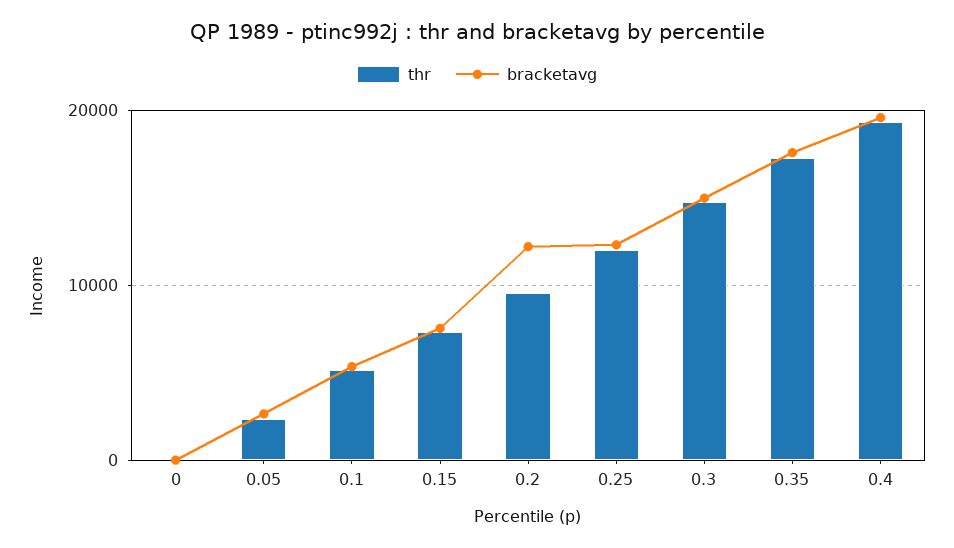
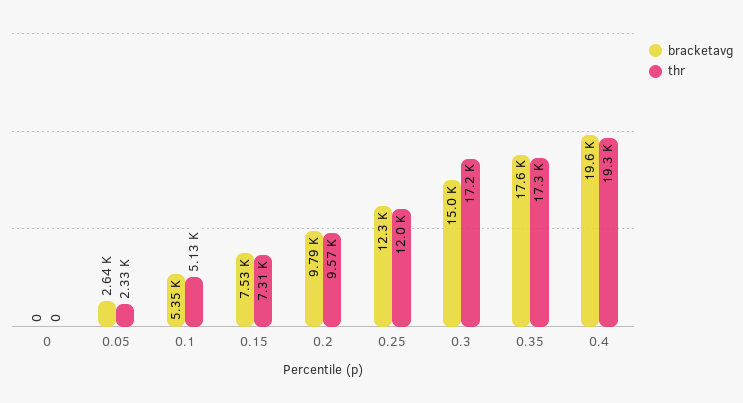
bracketavg, 0.2: 12000 -> 9790
thr, 0.3: 15000 -> 17200

